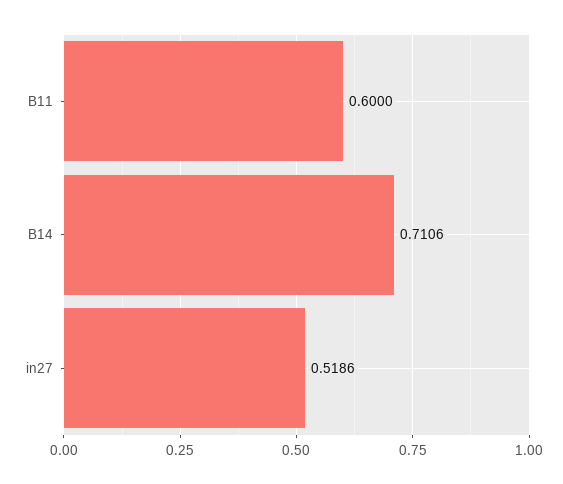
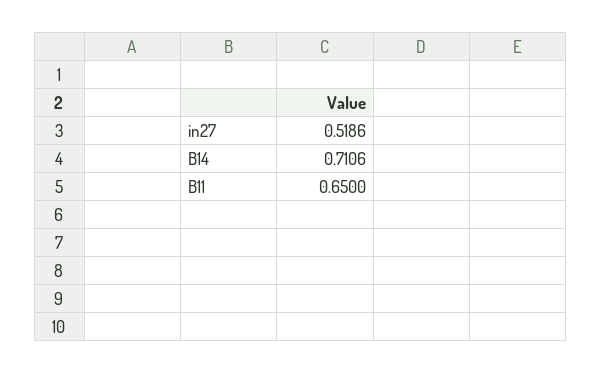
B11: 0.6 -> 0.65

